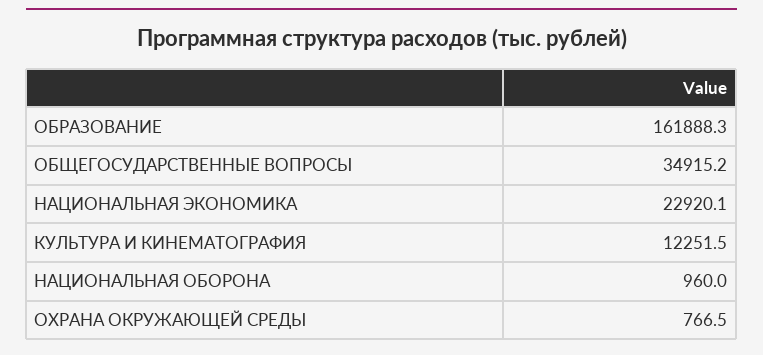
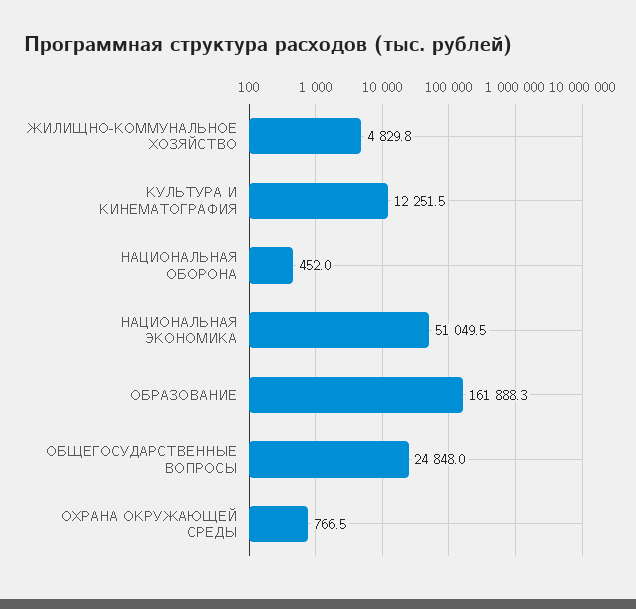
ОБЩЕГОСУДАРСТВЕННЫЕ ВОПРОСЫ: 34915.2 -> 24848
НАЦИОНАЛЬНАЯ ЭКОНОМИКА: 22920.1 -> 51049.5
НАЦИОНАЛЬНАЯ ОБОРОНА: 960 -> 452
ЖИЛИЩНО-КОММУНАЛЬНОЕ ХОЗЯЙСТВО: none -> 4829.8

